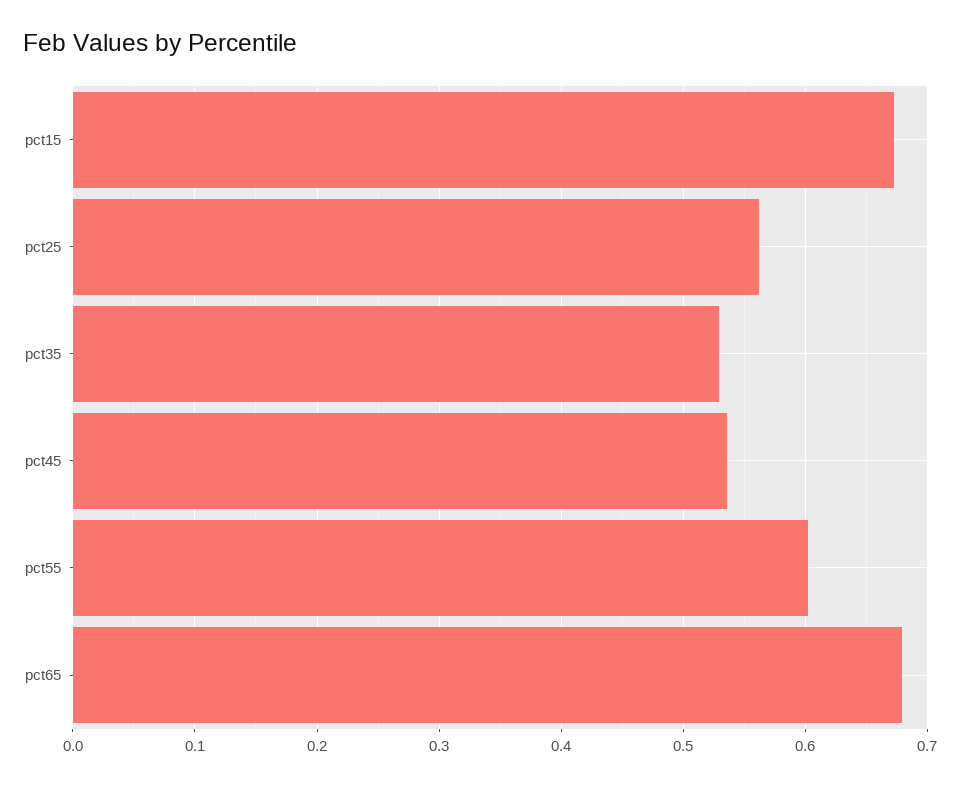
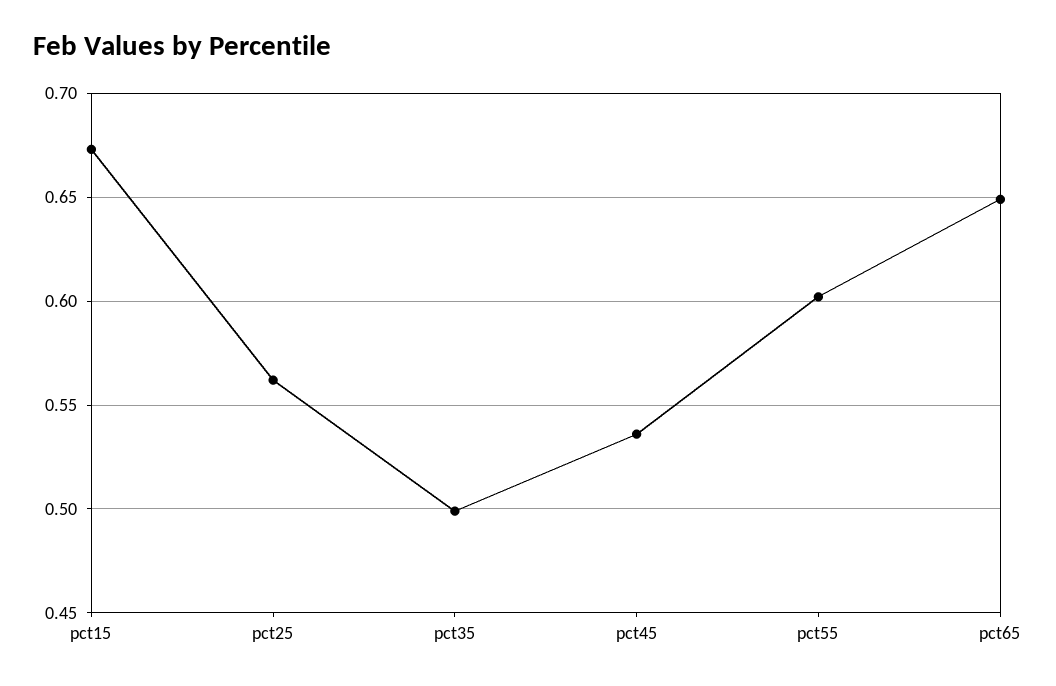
pct35: 0.53 -> 0.5
pct65: 0.68 -> 0.65

